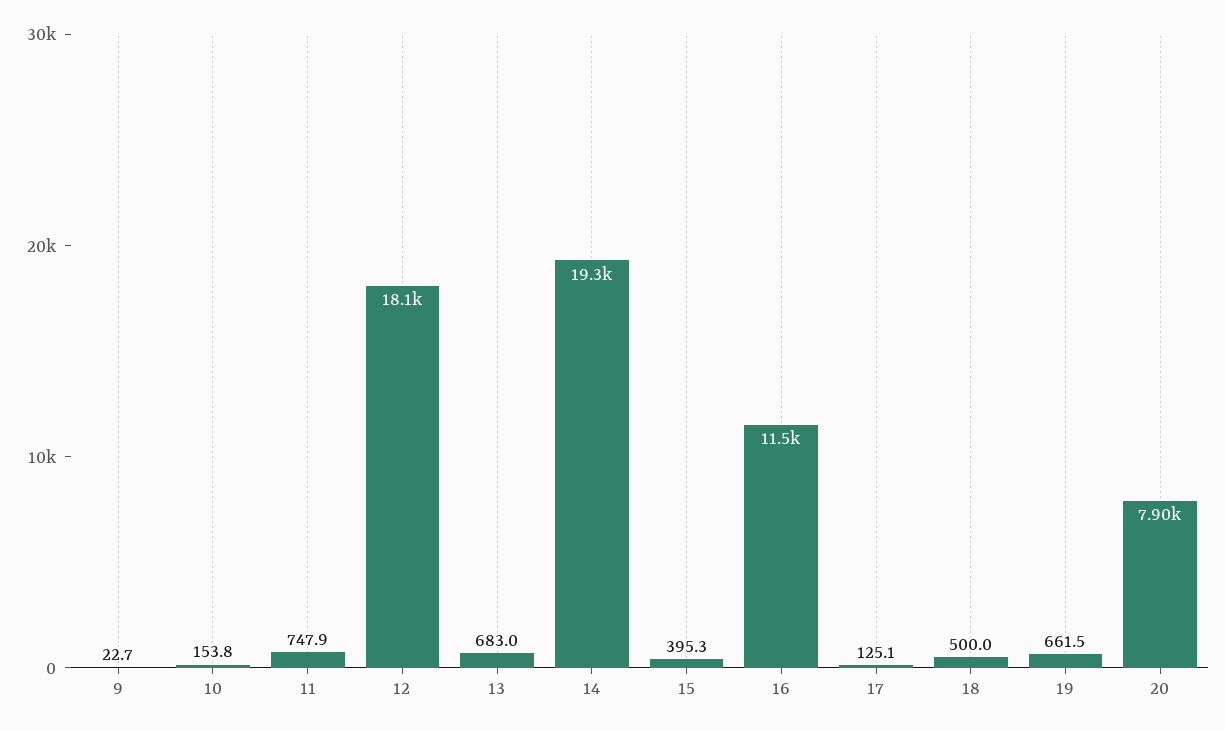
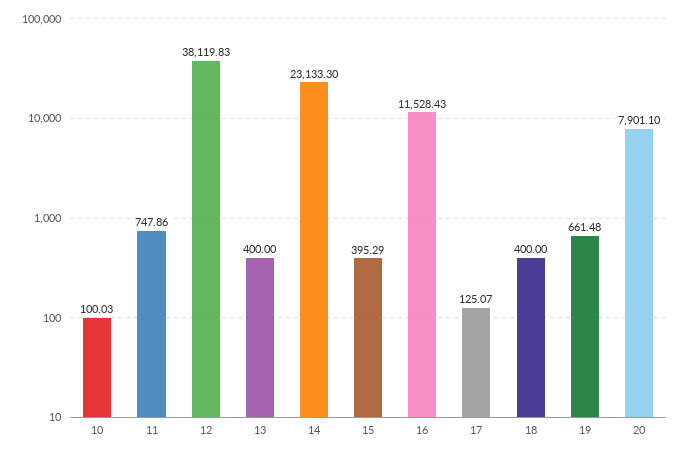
9: 22.7 -> none
10: 153.8 -> 100.03
12: 18100 -> 38119.83
13: 683 -> 400
14: 19300 -> 23133.3
18: 500 -> 400

